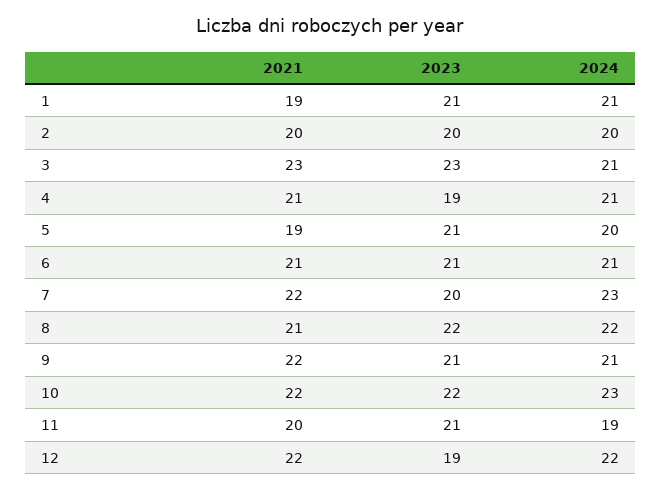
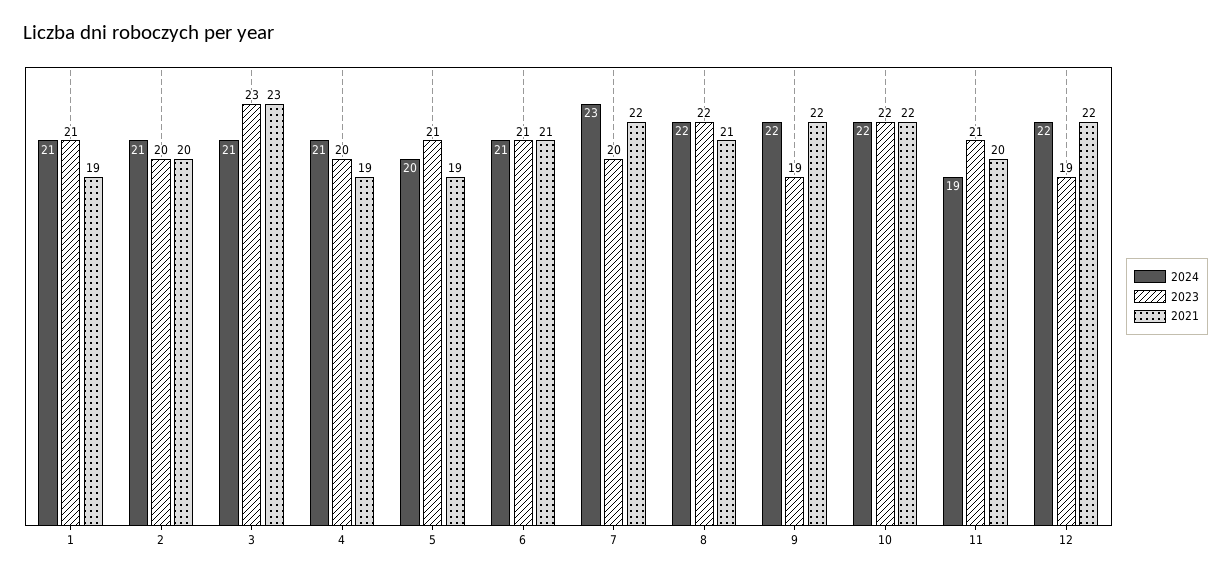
2024, 2: 20 -> 21
2021, 4: 21 -> 19
2023, 4: 19 -> 20
2023, 9: 21 -> 19
2024, 9: 21 -> 22
2024, 10: 23 -> 22

